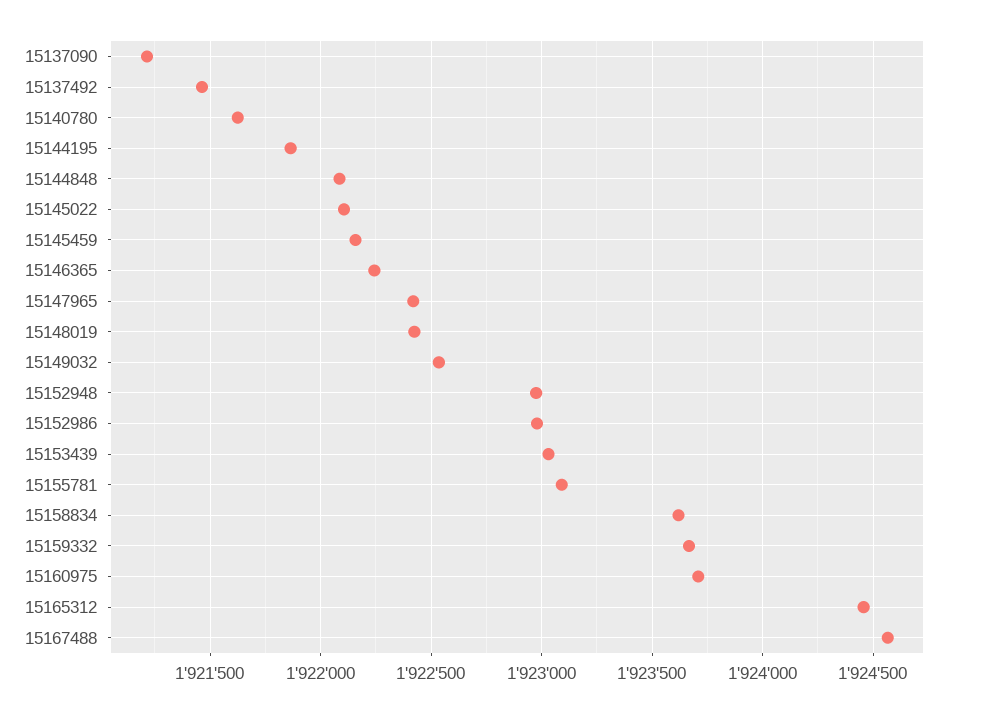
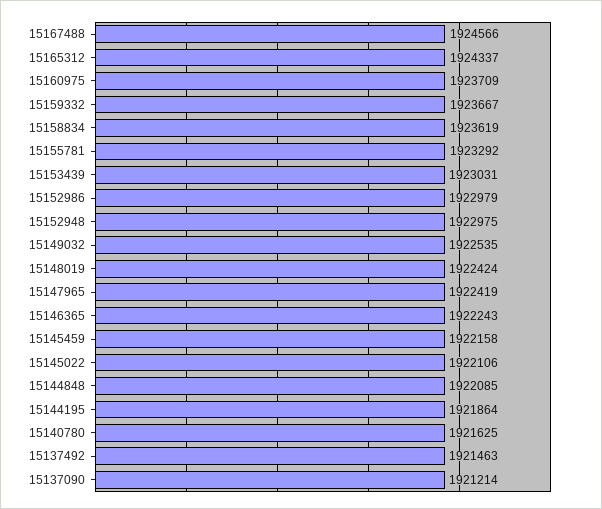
15155781: 1923100 -> 1923292
15165312: 1924450 -> 1924337

